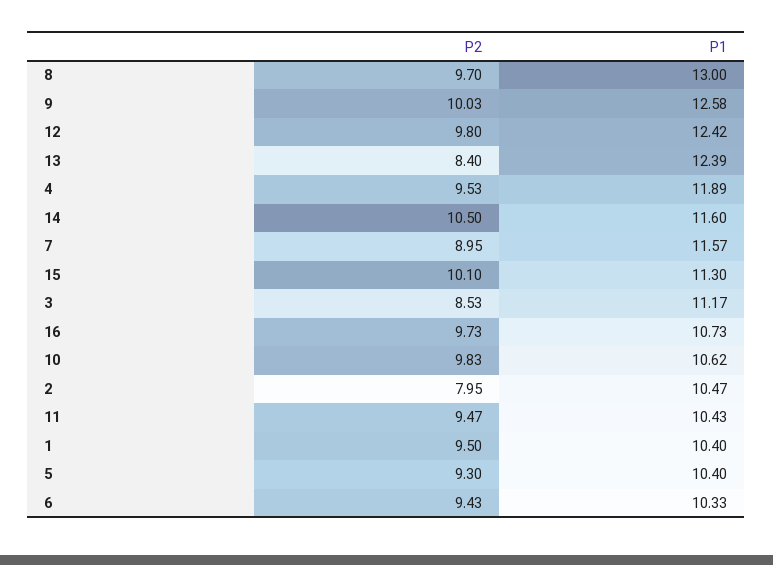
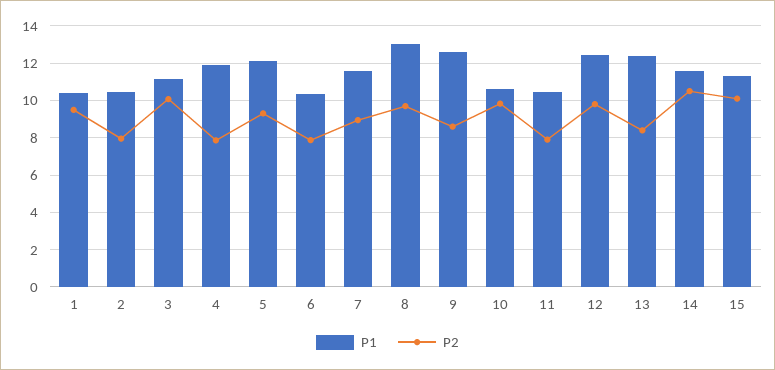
P2, 9: 10.03 -> 8.5
P2, 4: 9.53 -> 8
P2, 3: 8.53 -> 10
P2, 16: 9.73 -> none
P1, 16: 10.73 -> none
P2, 11: 9.47 -> 8
P1, 5: 10.4 -> 12
P2, 6: 9.43 -> 8

